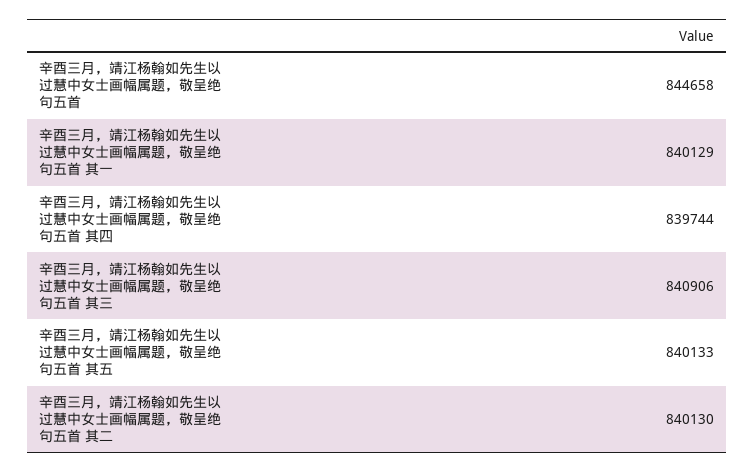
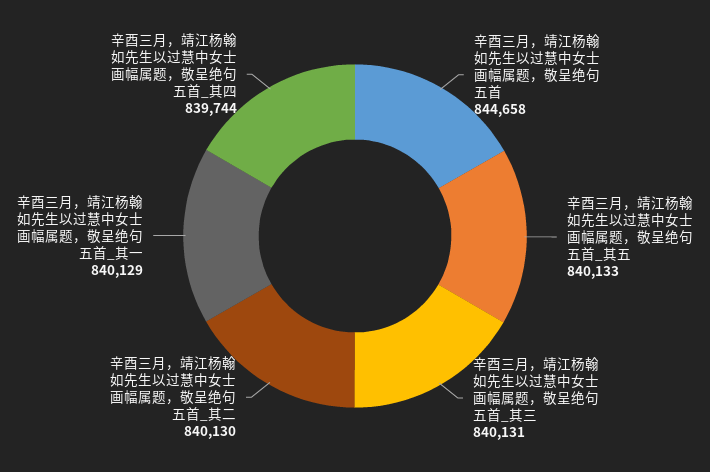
辛酉三月，靖江杨翰如先生以过慧中女士画幅属题，敬呈绝句五首 其三: 840906 -> 840131

